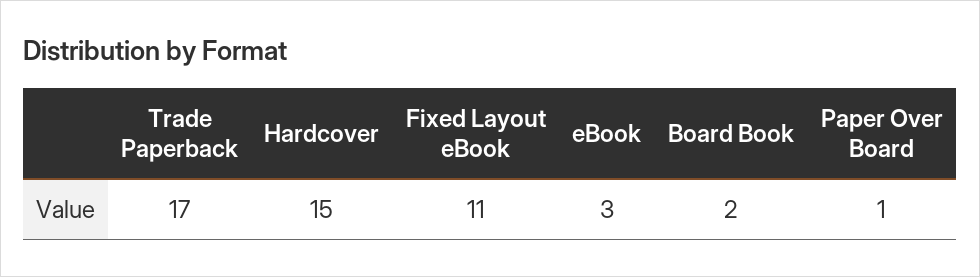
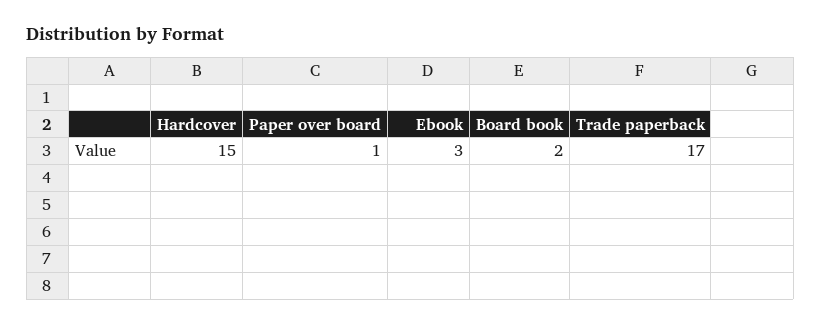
Fixed Layout eBook: 11 -> none

